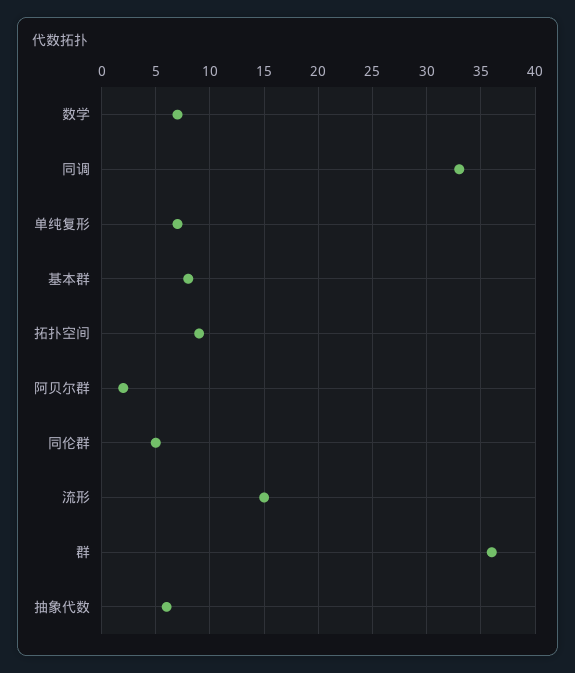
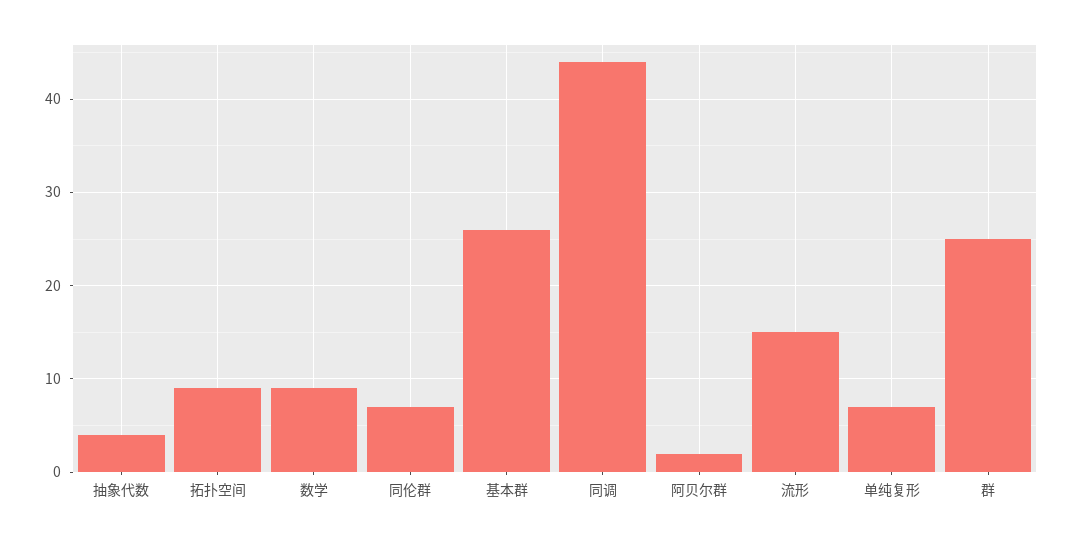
数学: 7 -> 9
同调: 33 -> 44
基本群: 8 -> 26
同伦群: 5 -> 7
群: 36 -> 25
抽象代数: 6 -> 4

